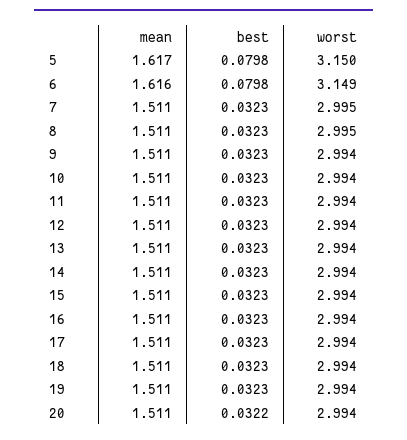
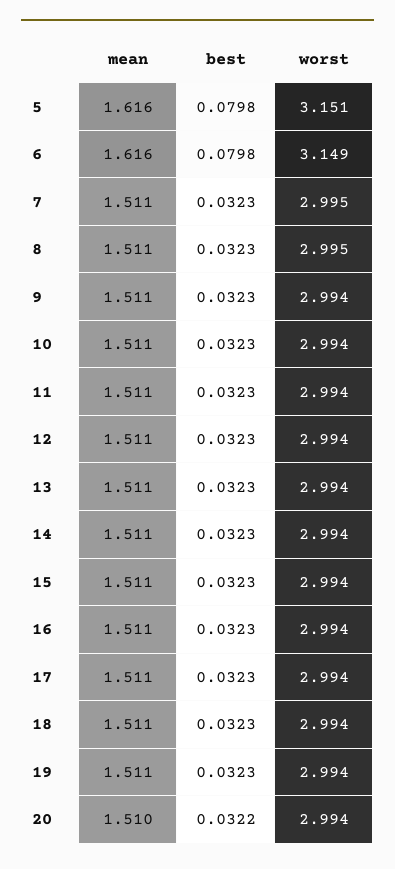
mean, 5: 1.617 -> 1.616
worst, 5: 3.15 -> 3.151
mean, 20: 1.511 -> 1.51

